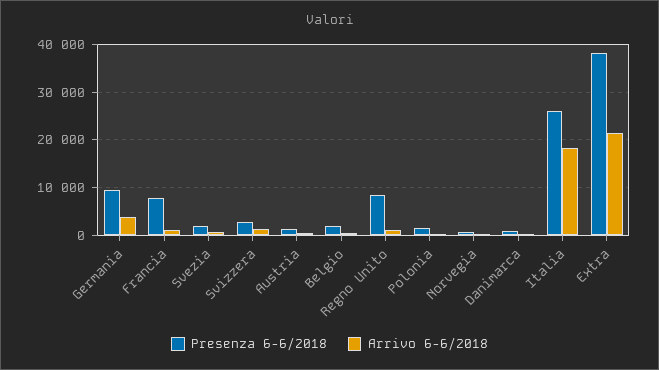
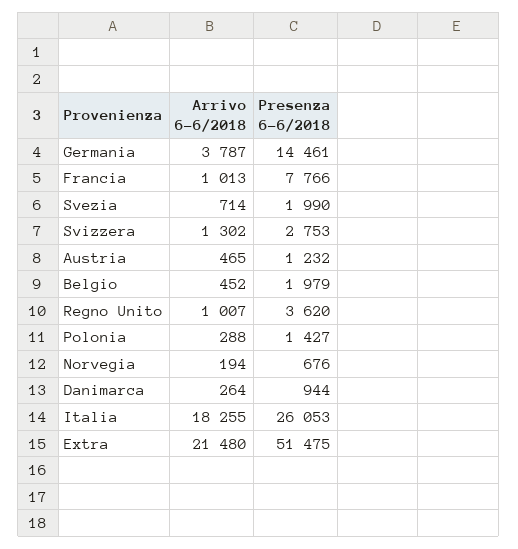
Presenza 6-6/2018, Germania: 10000 -> 14461
Presenza 6-6/2018, Regno Unito: 8000 -> 3620
Presenza 6-6/2018, Extra: 38000 -> 51475

